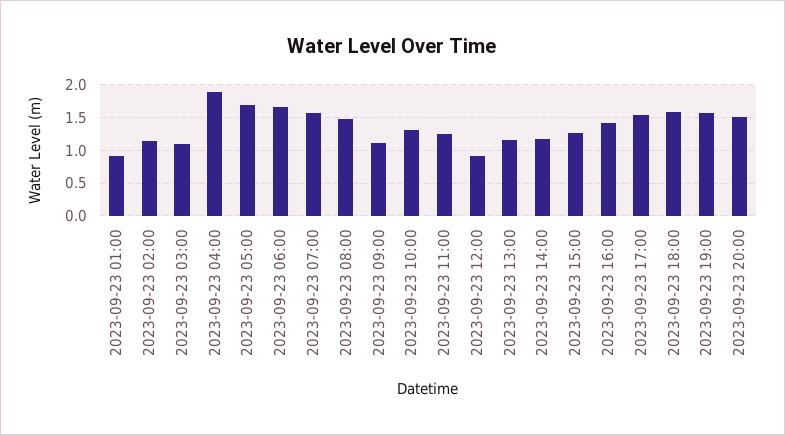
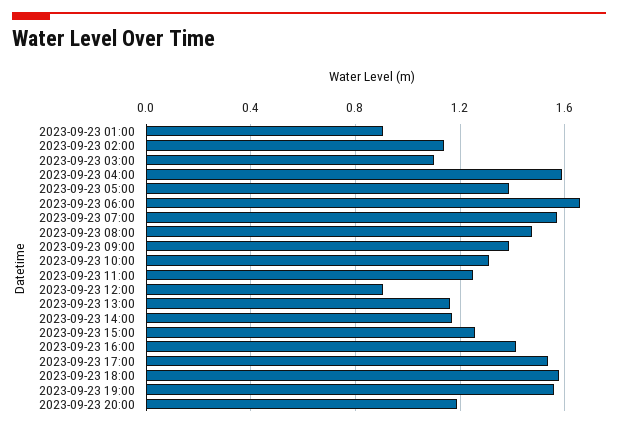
2023-09-23 04:00: 1.9 -> 1.6
2023-09-23 05:00: 1.7 -> 1.4
2023-09-23 09:00: 1.1 -> 1.4
2023-09-23 20:00: 1.5 -> 1.2

